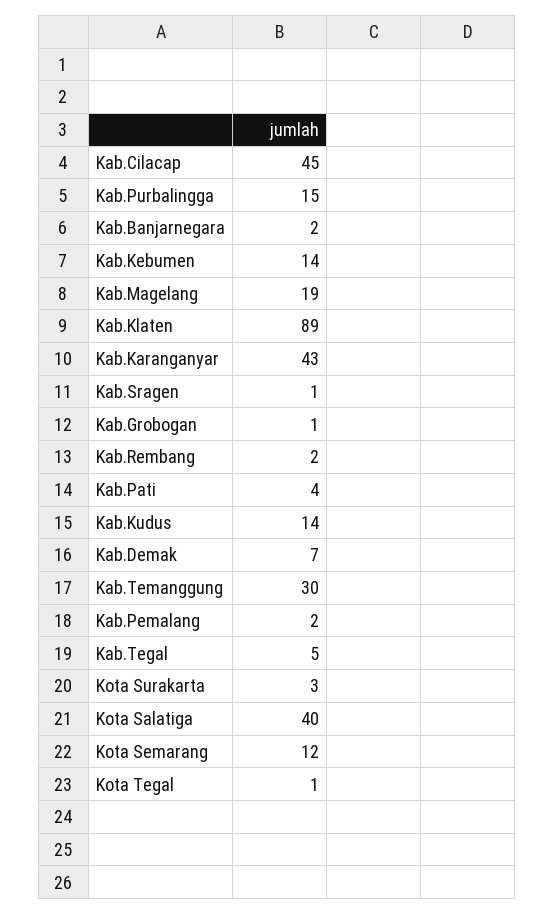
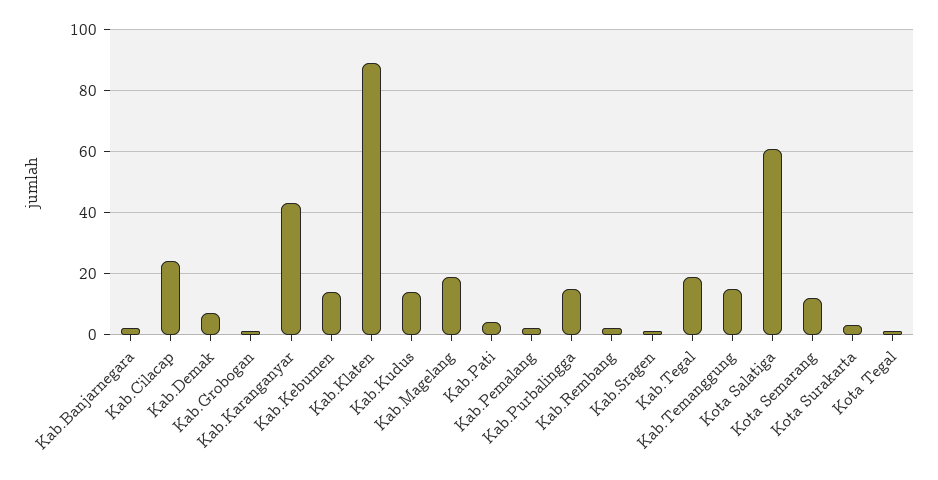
Kab.Cilacap: 45 -> 25
Kab.Temanggung: 30 -> 15
Kab.Tegal: 5 -> 20
Kota Salatiga: 40 -> 60

